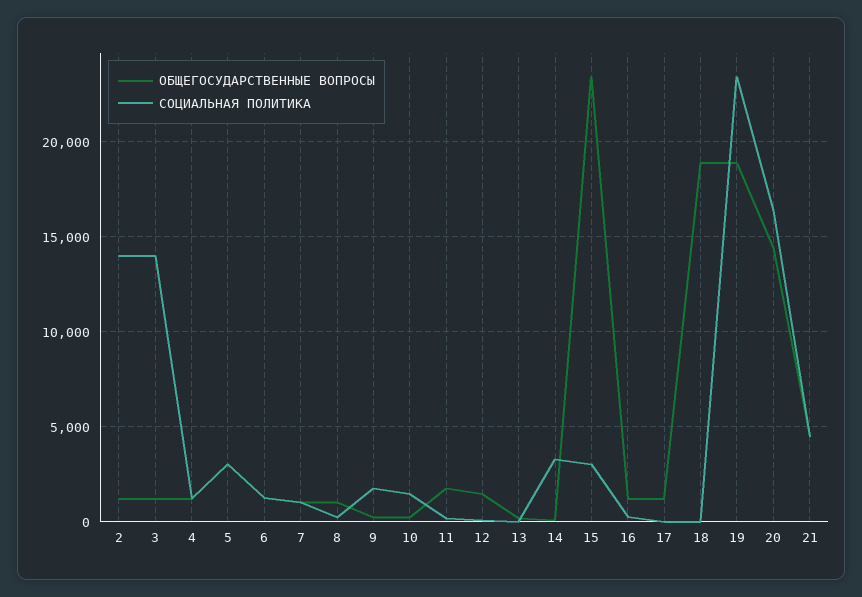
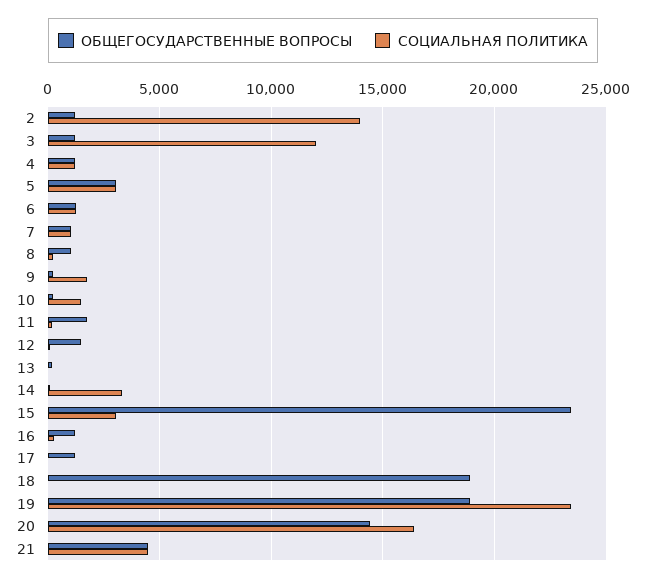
СОЦИАЛЬНАЯ ПОЛИТИКА, 3: 14000 -> 12000

